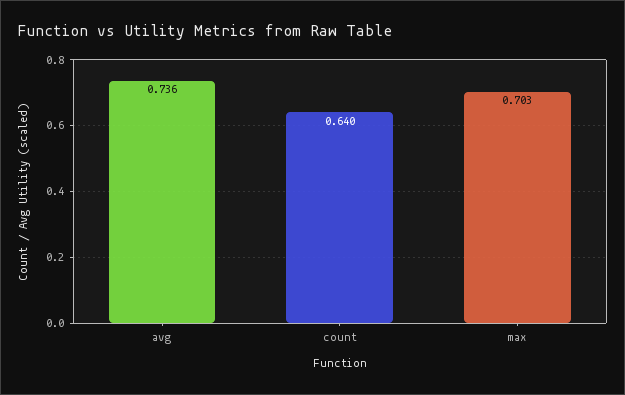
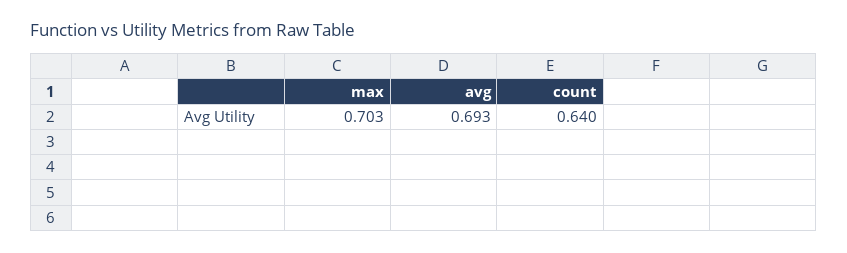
avg: 0.736 -> 0.693

